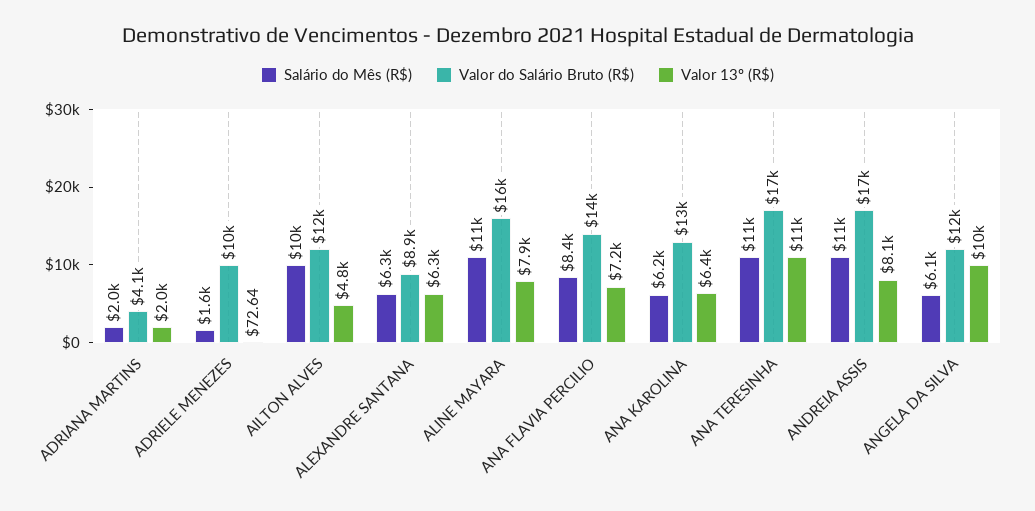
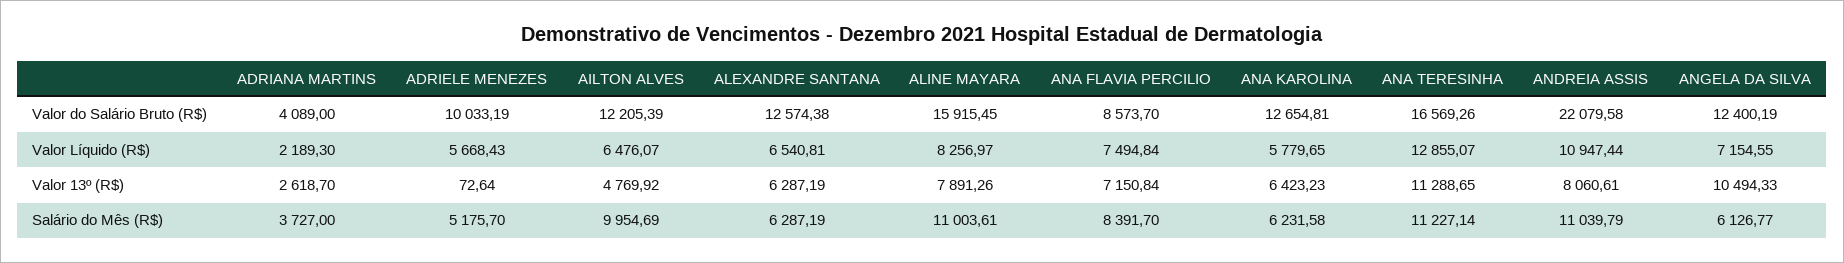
Salário do Mês (R$), ADRIANA MARTINS: 2000 -> 3727
Valor 13º (R$), ADRIANA MARTINS: 2000 -> 2618.7
Salário do Mês (R$), ADRIELE MENEZES: 1600 -> 5175.7
Valor do Salário Bruto (R$), ALEXANDRE SANTANA: 8900 -> 12574.38
Valor do Salário Bruto (R$), ANA FLAVIA PERCILIO: 14000 -> 8573.7
Valor do Salário Bruto (R$), ANDREIA ASSIS: 17000 -> 22079.58
Valor Líquido (R$), ADRIANA MARTINS: none -> 2189.3
Valor Líquido (R$), ADRIELE MENEZES: none -> 5668.43
Valor Líquido (R$), AILTON ALVES: none -> 6476.07
Valor Líquido (R$), ALEXANDRE SANTANA: none -> 6540.81
Valor Líquido (R$), ALINE MAYARA: none -> 8256.97
Valor Líquido (R$), ANA FLAVIA PERCILIO: none -> 7494.84
Valor Líquido (R$), ANA KAROLINA: none -> 5779.65
Valor Líquido (R$), ANA TERESINHA: none -> 12855.07
Valor Líquido (R$), ANDREIA ASSIS: none -> 10947.44
Valor Líquido (R$), ANGELA DA SILVA: none -> 7154.55

